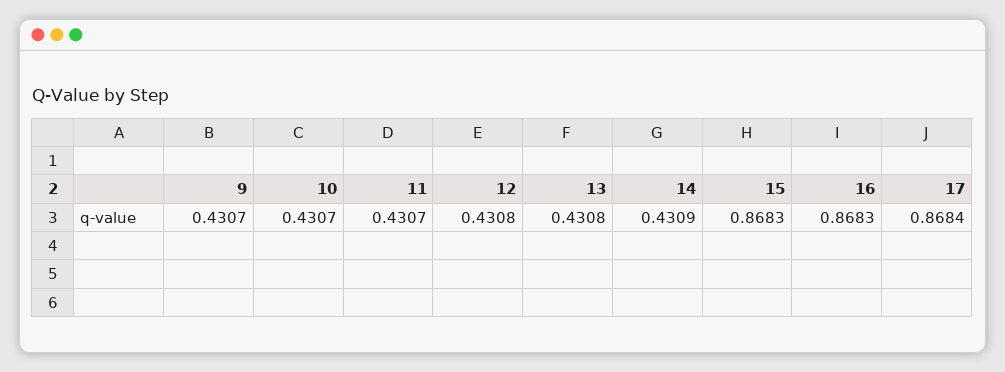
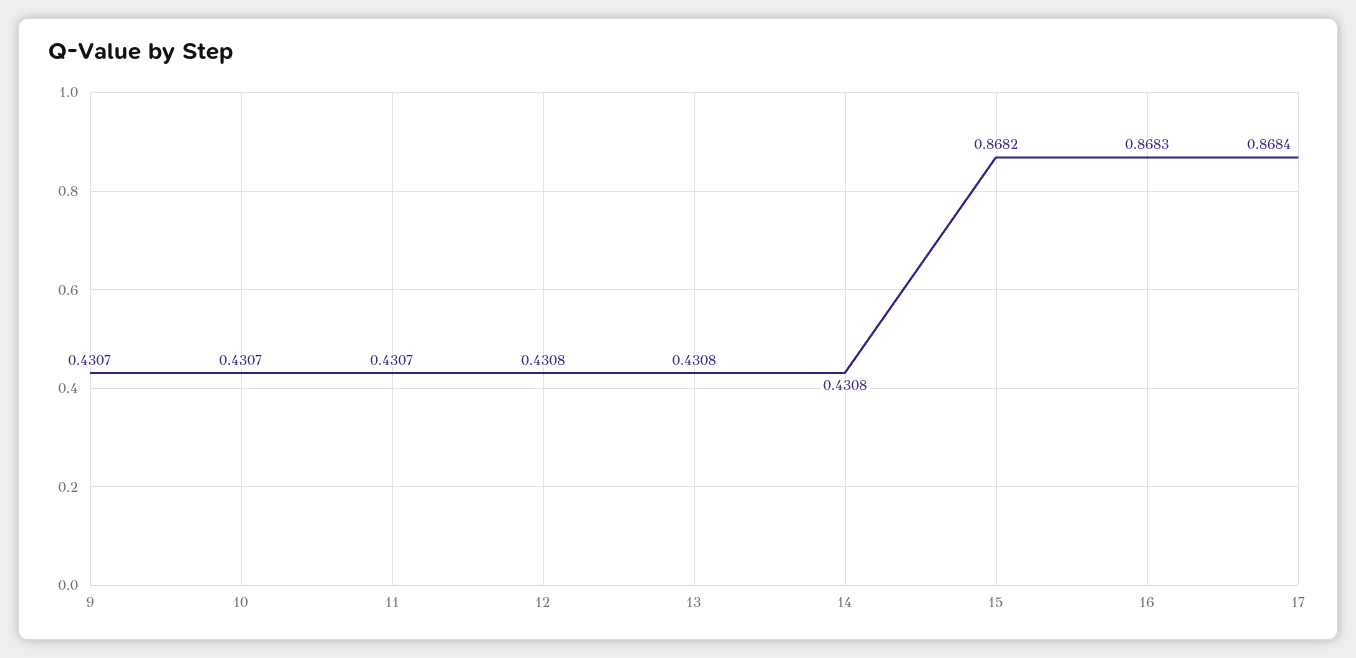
14: 0.4309 -> 0.4308
15: 0.8683 -> 0.8682

